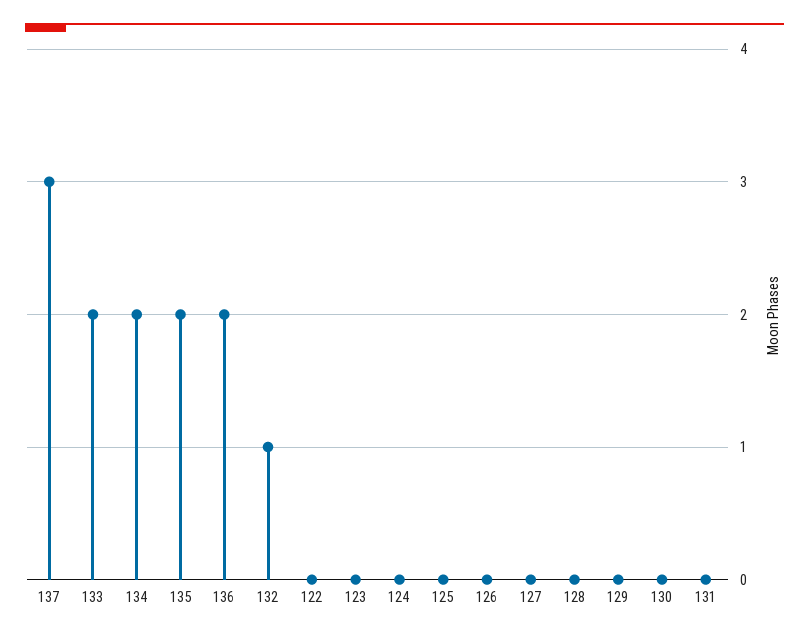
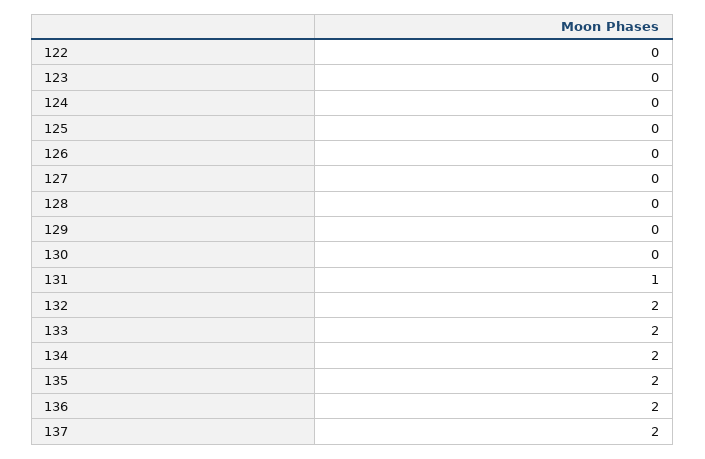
137: 3 -> 2
132: 1 -> 2
131: 0 -> 1

